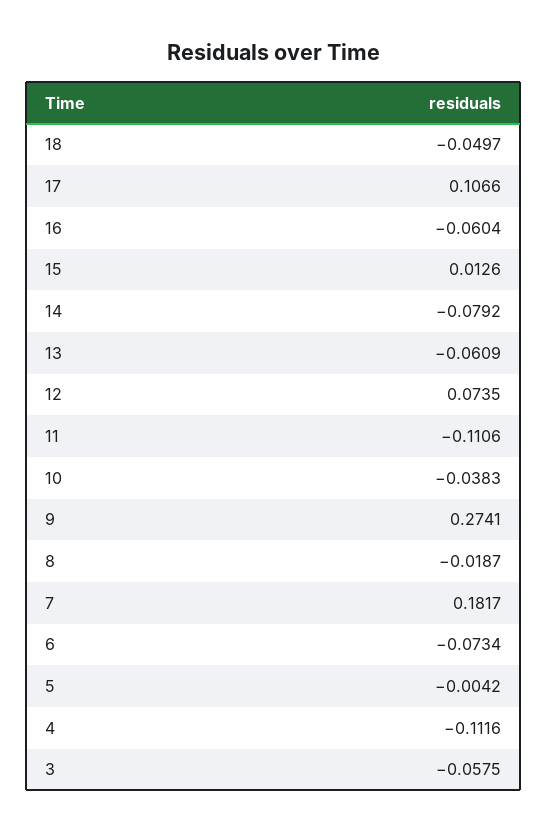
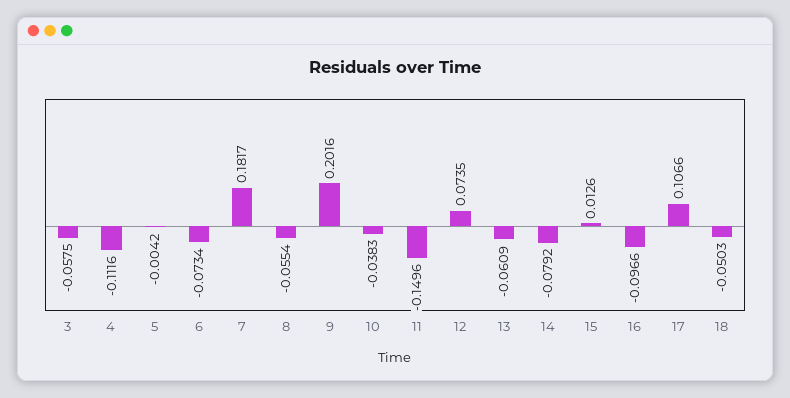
18: -0.0497 -> -0.0503
16: -0.0604 -> -0.0966
11: -0.1106 -> -0.1496
9: 0.2741 -> 0.2016
8: -0.0187 -> -0.0554

